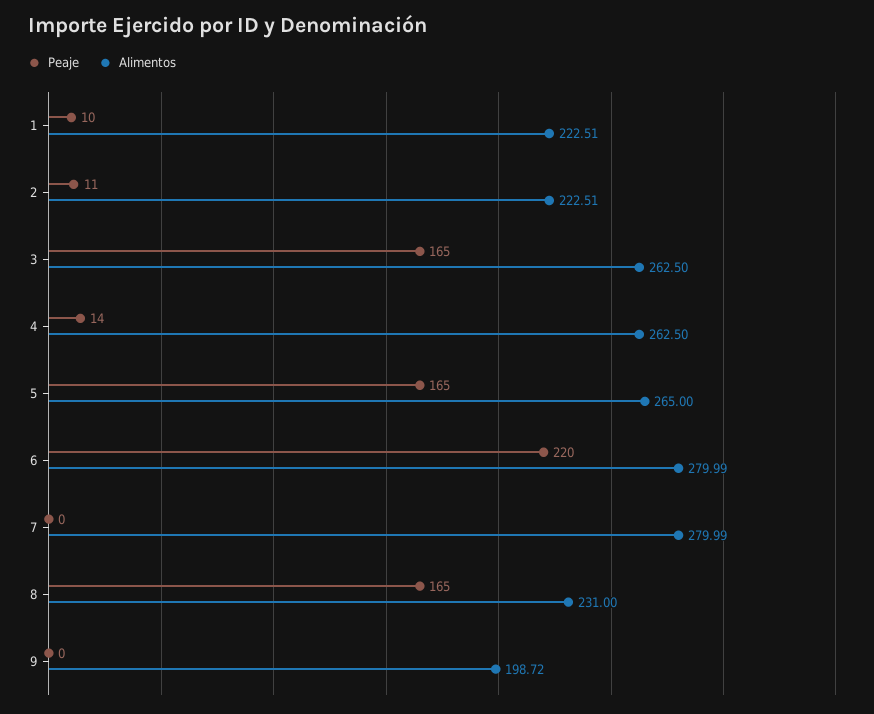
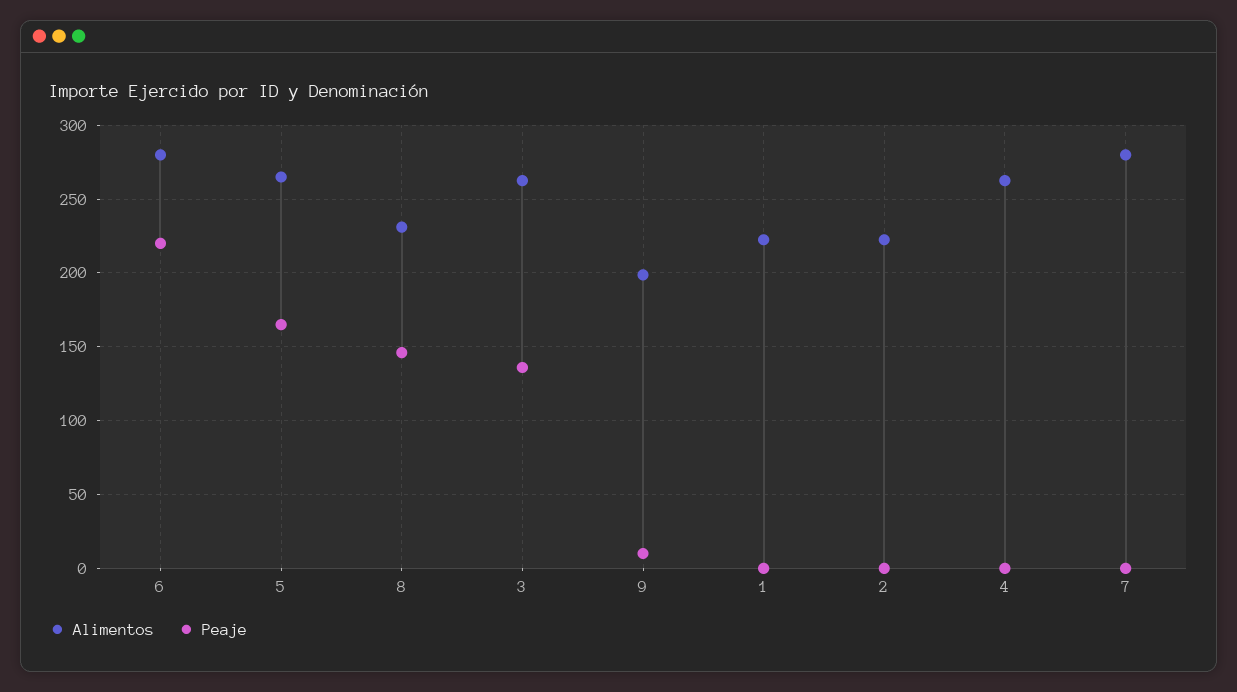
Peaje, 1: 10 -> 0
Peaje, 2: 11 -> 0
Peaje, 3: 165 -> 135
Peaje, 4: 14 -> 0
Peaje, 8: 165 -> 145
Peaje, 9: 0 -> 10

